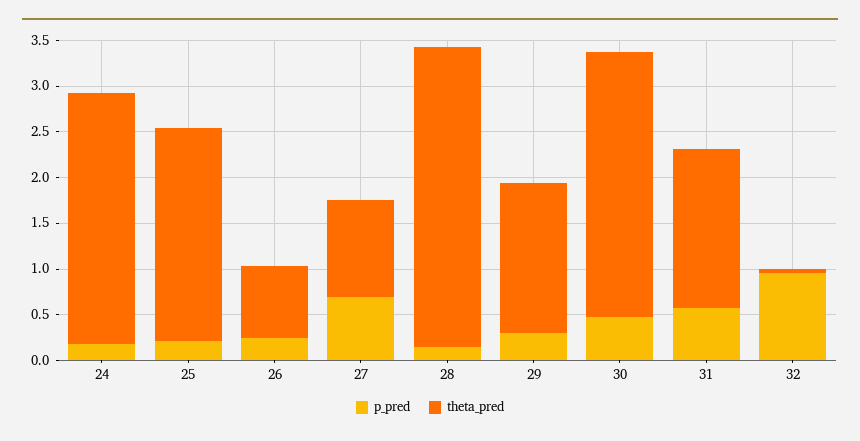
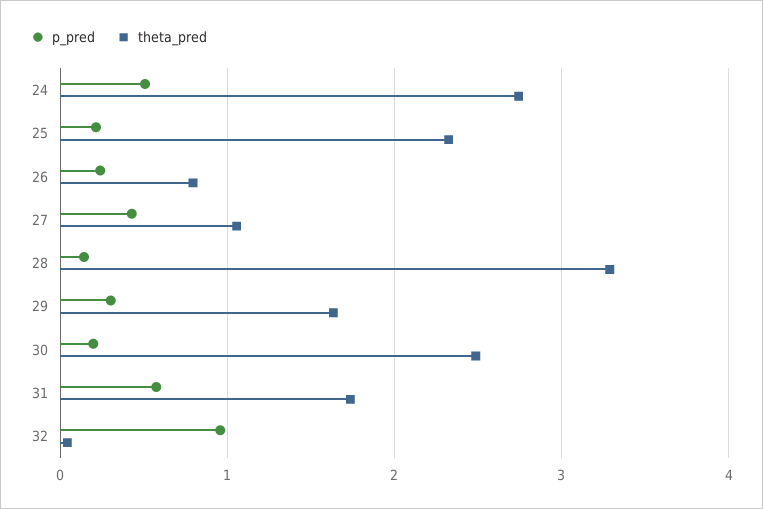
p_pred, 24: 0.2 -> 0.5
p_pred, 27: 0.7 -> 0.4
p_pred, 30: 0.5 -> 0.2
theta_pred, 30: 2.9 -> 2.5

